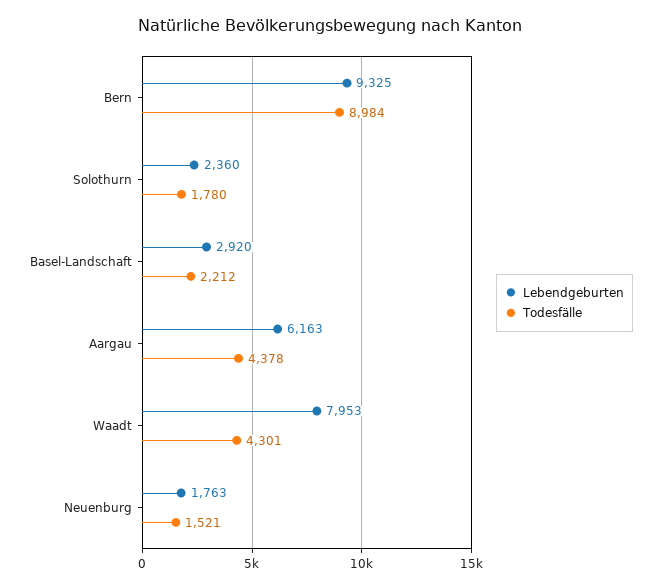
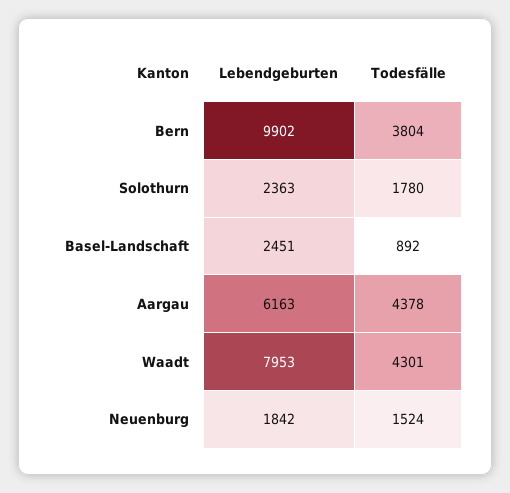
Lebendgeburten, Bern: 9325 -> 9902
Todesfälle, Bern: 8984 -> 3804
Lebendgeburten, Solothurn: 2360 -> 2363
Lebendgeburten, Basel-Landschaft: 2920 -> 2451
Todesfälle, Basel-Landschaft: 2212 -> 892
Lebendgeburten, Neuenburg: 1763 -> 1842
Todesfälle, Neuenburg: 1521 -> 1524

